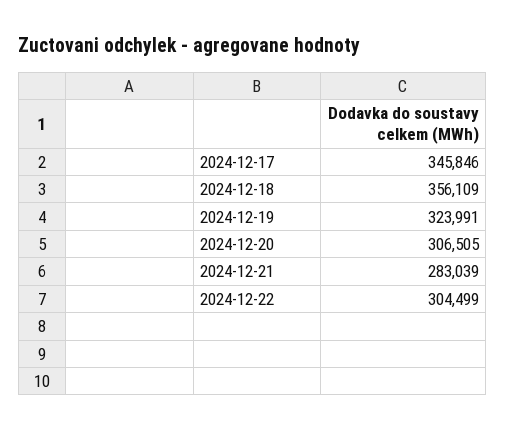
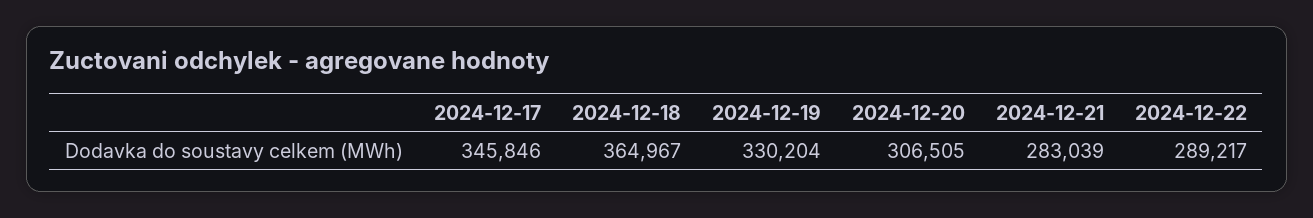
2024-12-18: 356109 -> 364967
2024-12-19: 323991 -> 330204
2024-12-22: 304499 -> 289217

